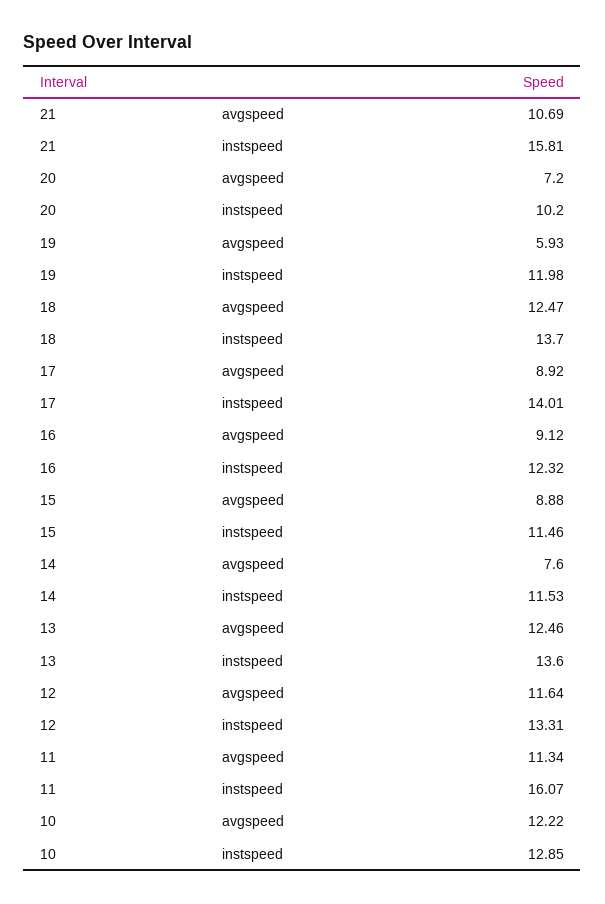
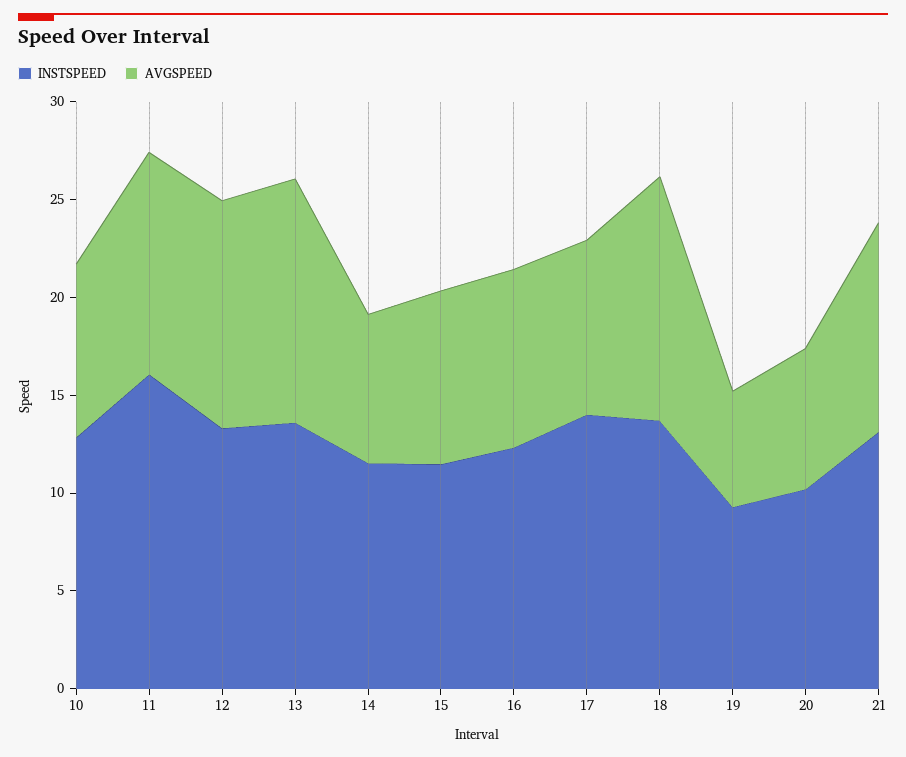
instspeed, 21: 15.81 -> 13
instspeed, 19: 11.98 -> 9
avgspeed, 10: 12.22 -> 9

